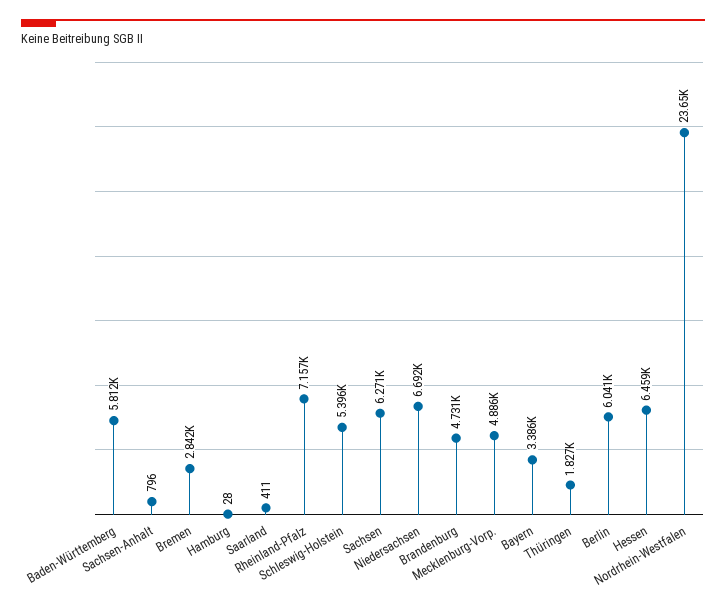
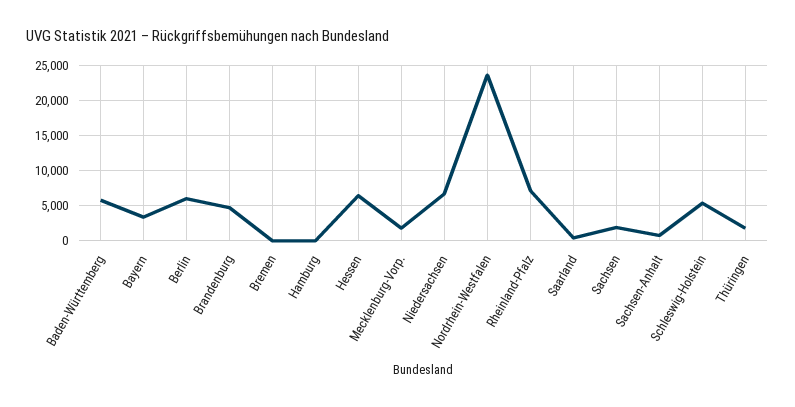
Bremen: 2842 -> 0
Sachsen: 6271 -> 2000
Mecklenburg-Vorp.: 4886 -> 2000

